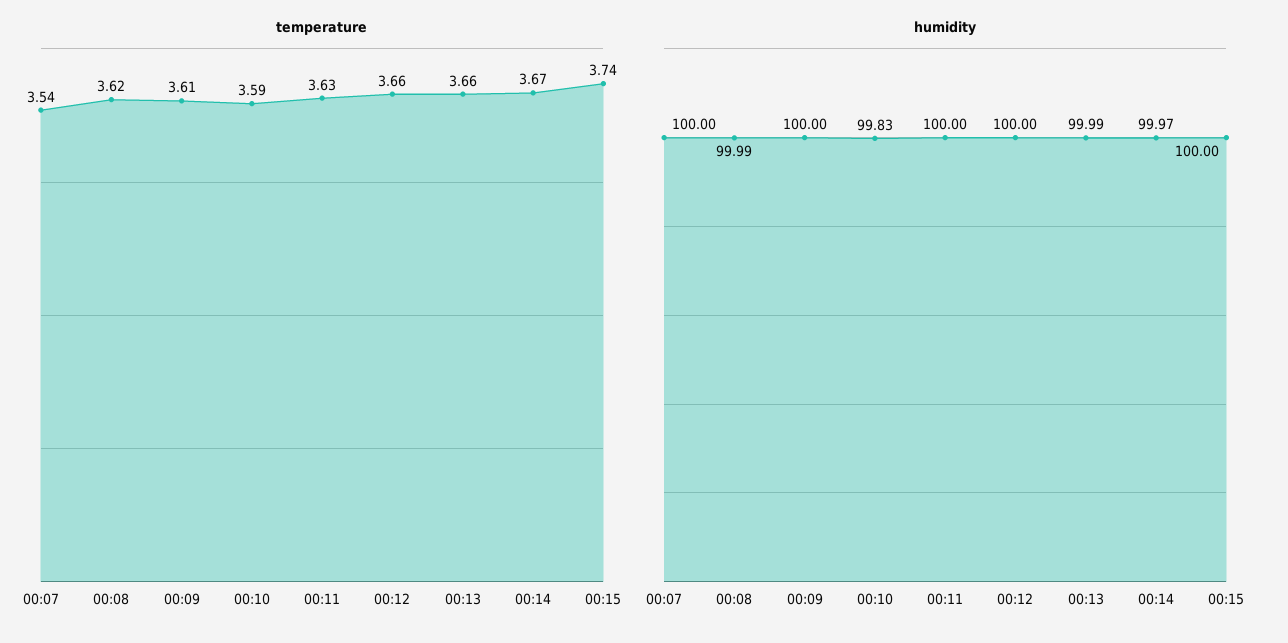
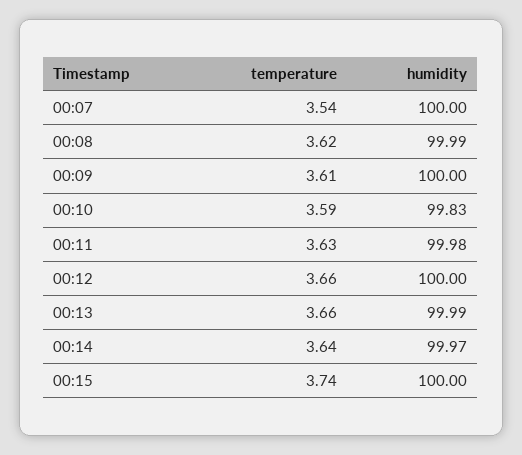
temperature, 00:14: 3.67 -> 3.64
humidity, 00:11: 100 -> 99.98

